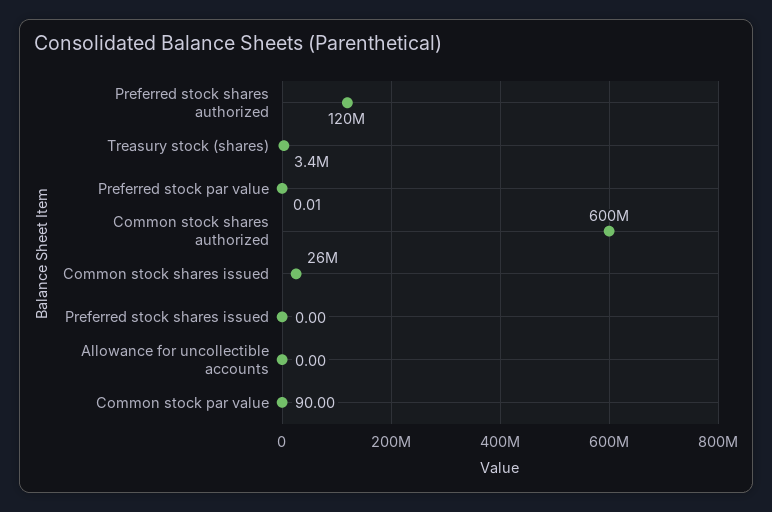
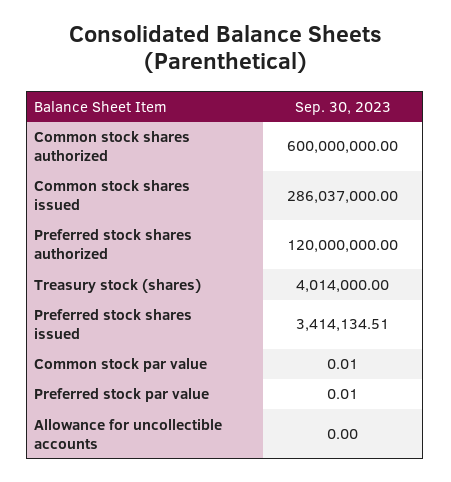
Treasury stock (shares): 3400000 -> 4014000
Common stock shares issued: 26000000 -> 286037000
Preferred stock shares issued: 0 -> 3414134.51
Common stock par value: 90 -> 0.01

